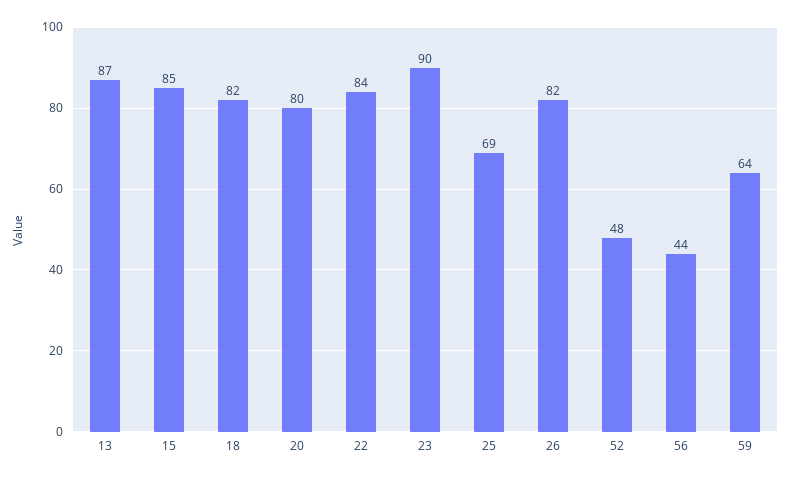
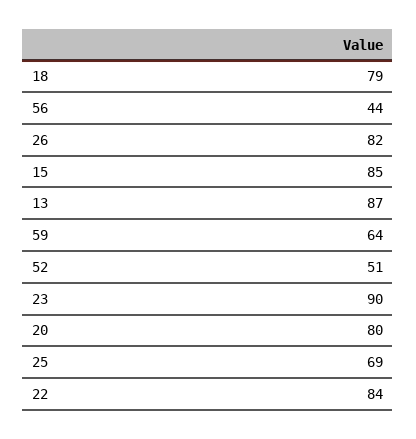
18: 82 -> 79
52: 48 -> 51

